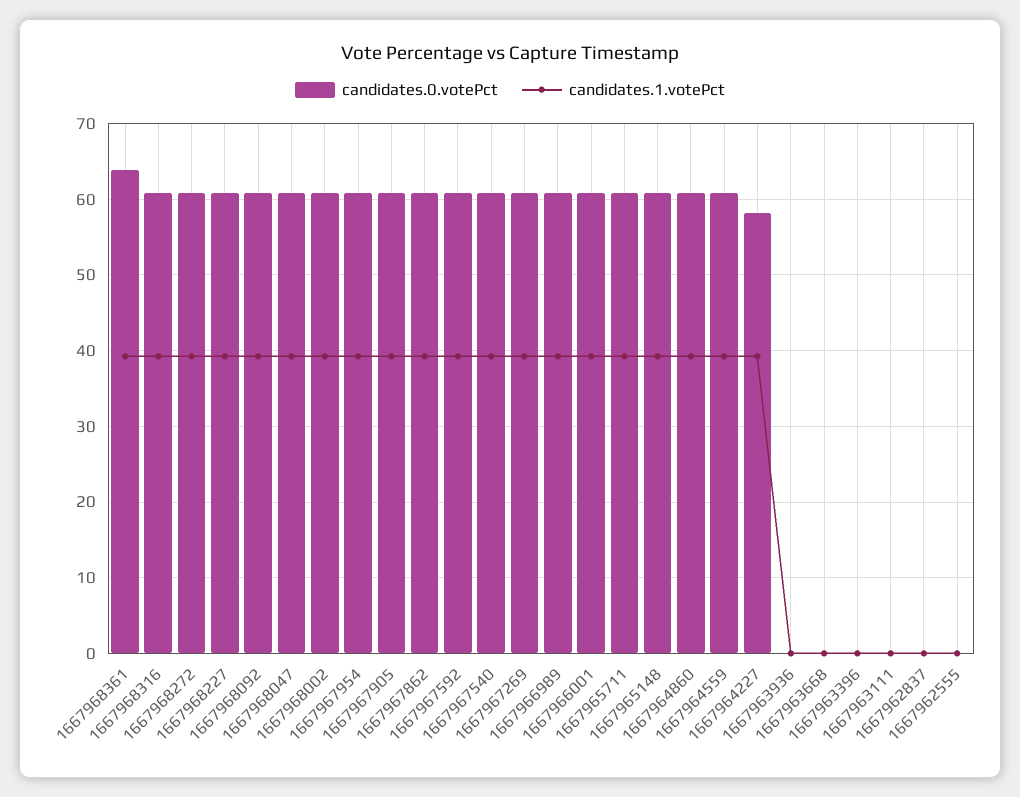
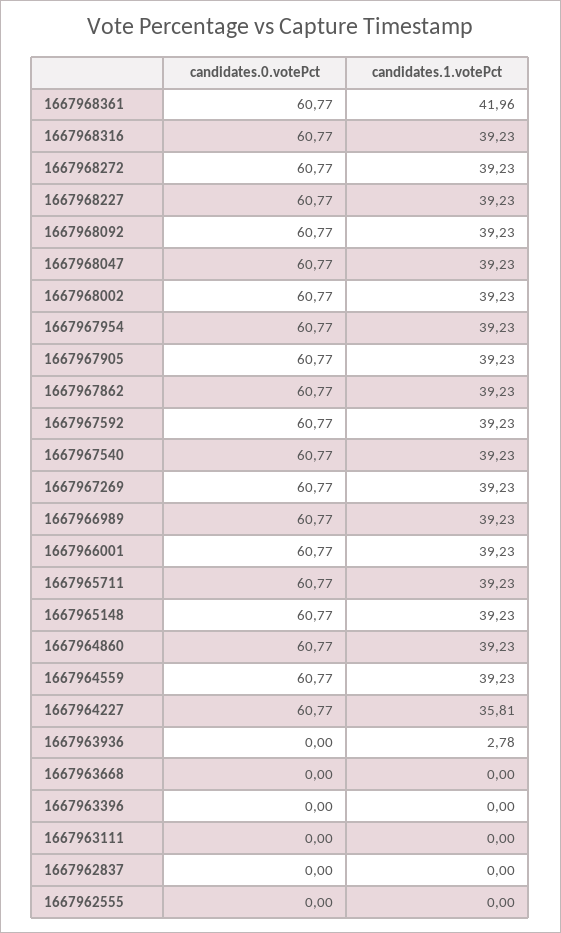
candidates.0.votePct, 1667968361: 64 -> 60.77
candidates.1.votePct, 1667968361: 39 -> 41.96
candidates.0.votePct, 1667964227: 58 -> 60.77
candidates.1.votePct, 1667964227: 39 -> 35.81
candidates.1.votePct, 1667963936: 0 -> 2.78

